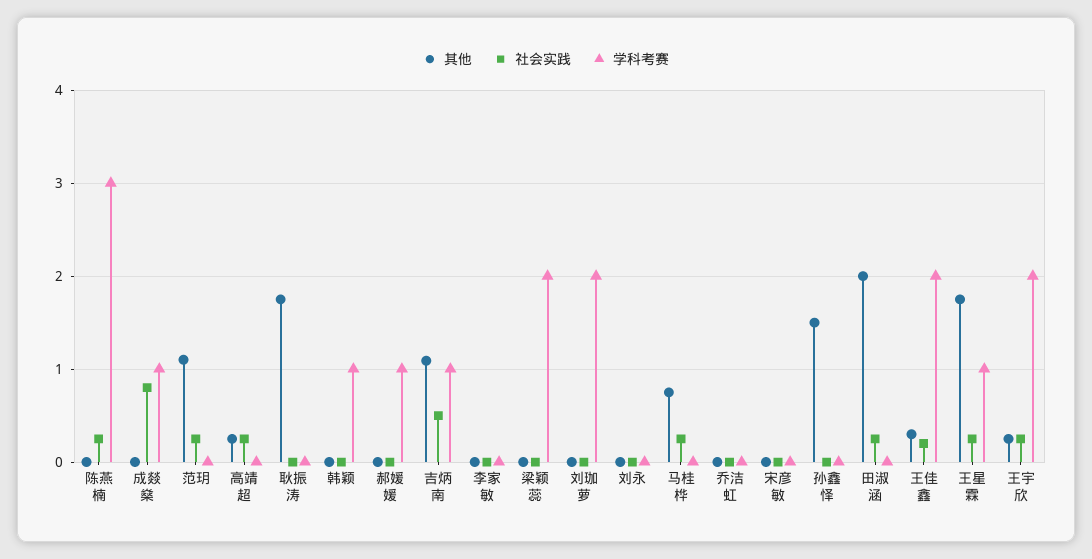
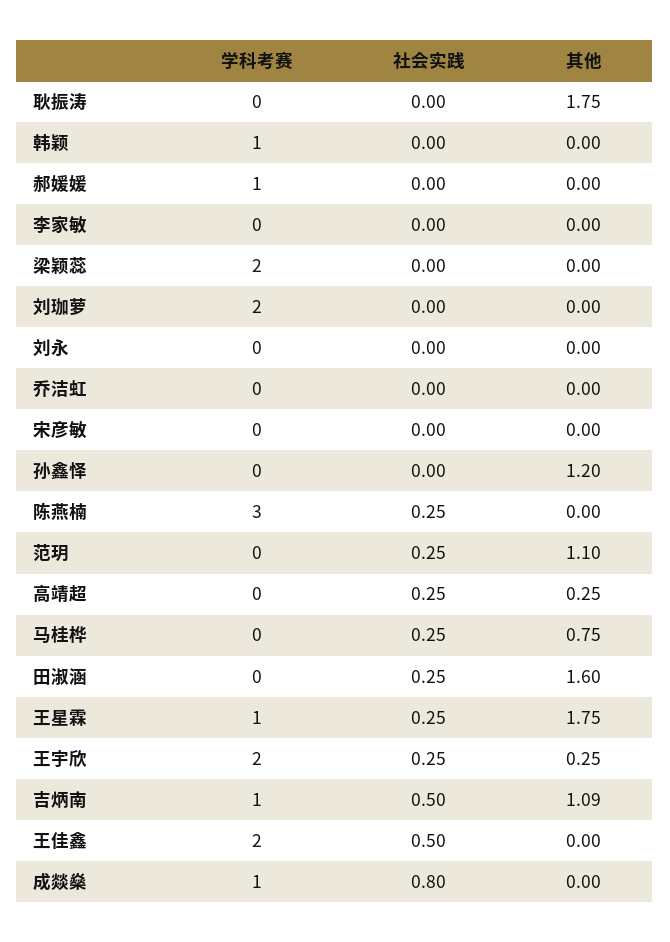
其他, 孙鑫怿: 1.5 -> 1.2
其他, 田淑涵: 2 -> 1.6
其他, 王佳鑫: 0.3 -> 0
社会实践, 王佳鑫: 0.2 -> 0.5

